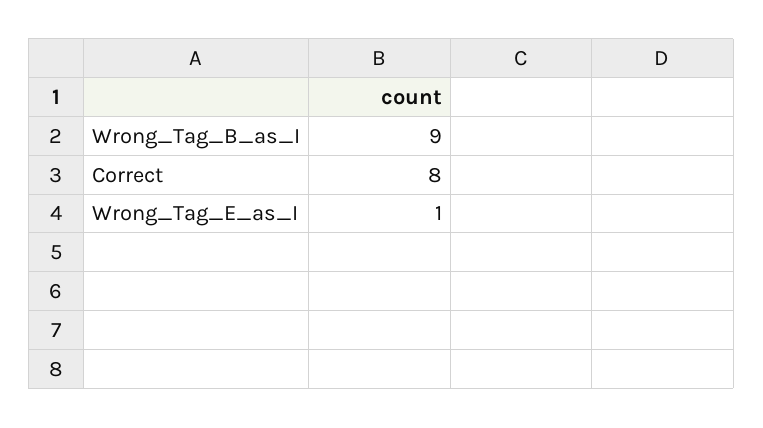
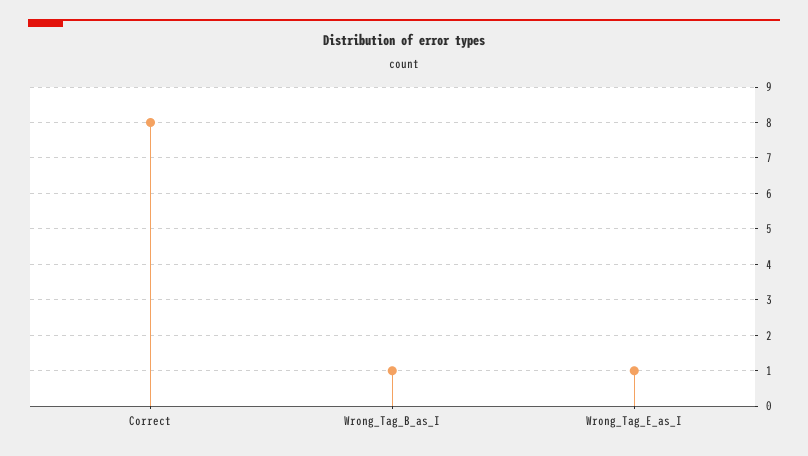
Wrong_Tag_B_as_I: 9 -> 1

